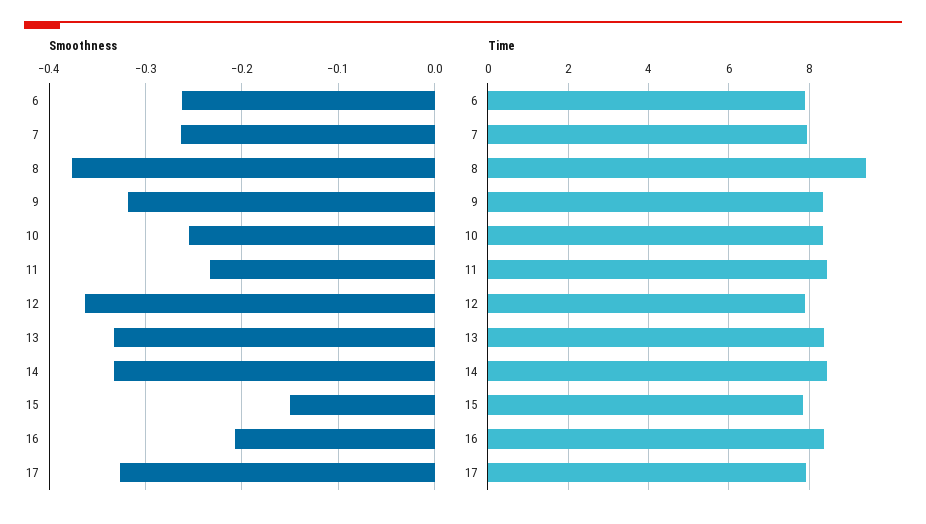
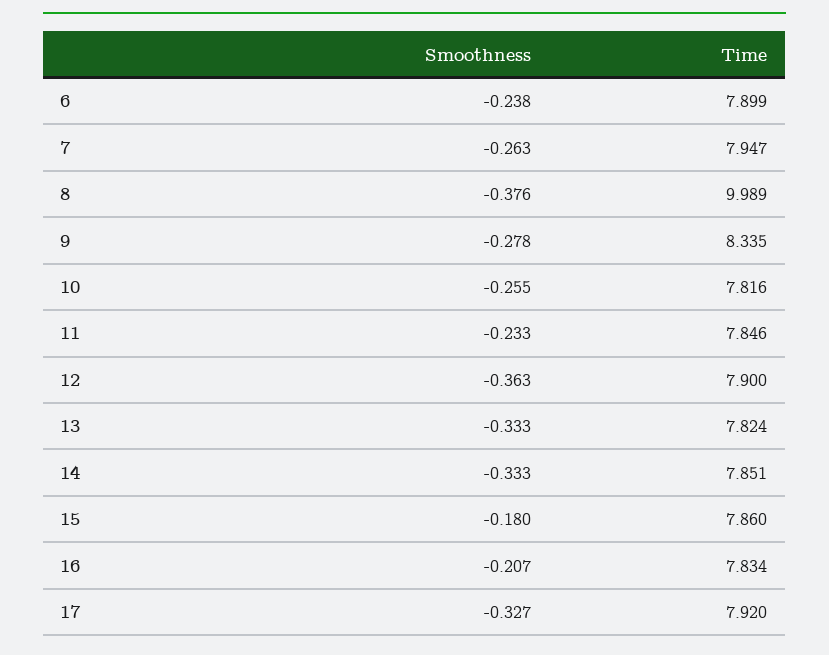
Smoothness, 6: -0.26 -> -0.238
Smoothness, 9: -0.32 -> -0.278
Smoothness, 15: -0.15 -> -0.18
Time, 8: 9.4 -> 9.989
Time, 10: 8.4 -> 7.816
Time, 11: 8.4 -> 7.846
Time, 13: 8.4 -> 7.824
Time, 14: 8.4 -> 7.851
Time, 16: 8.4 -> 7.834

